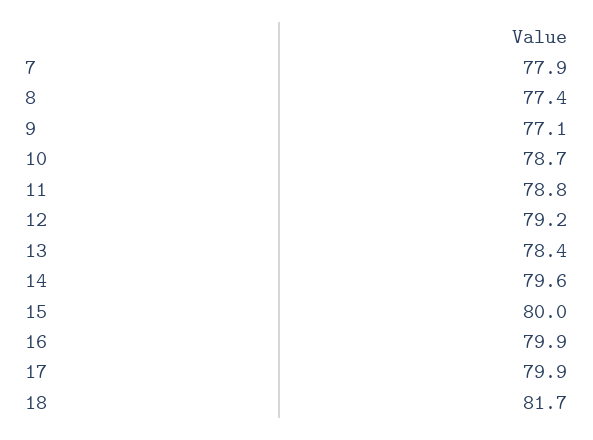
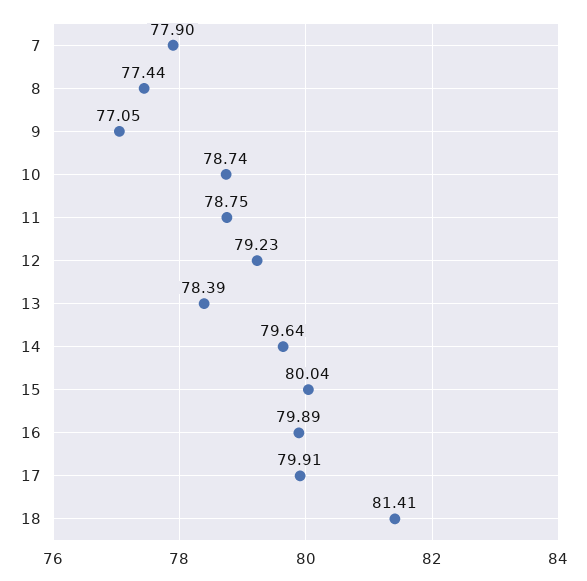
18: 81.7 -> 81.41

